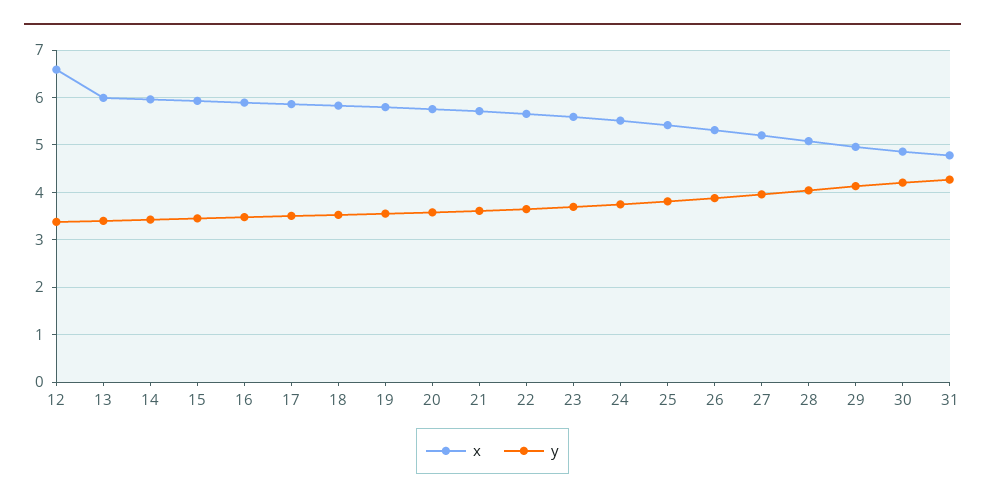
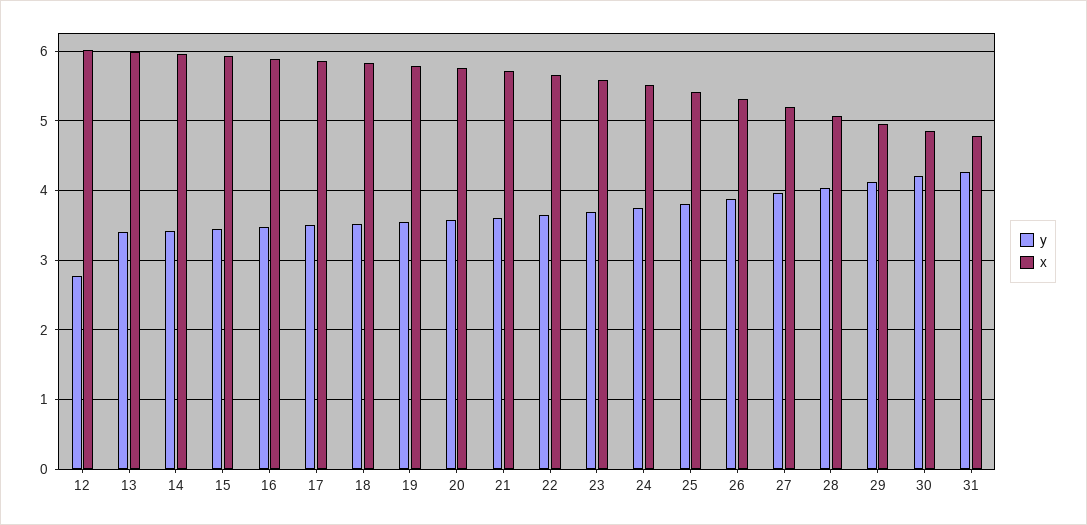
x, 12: 6.6 -> 6
y, 12: 3.4 -> 2.8

